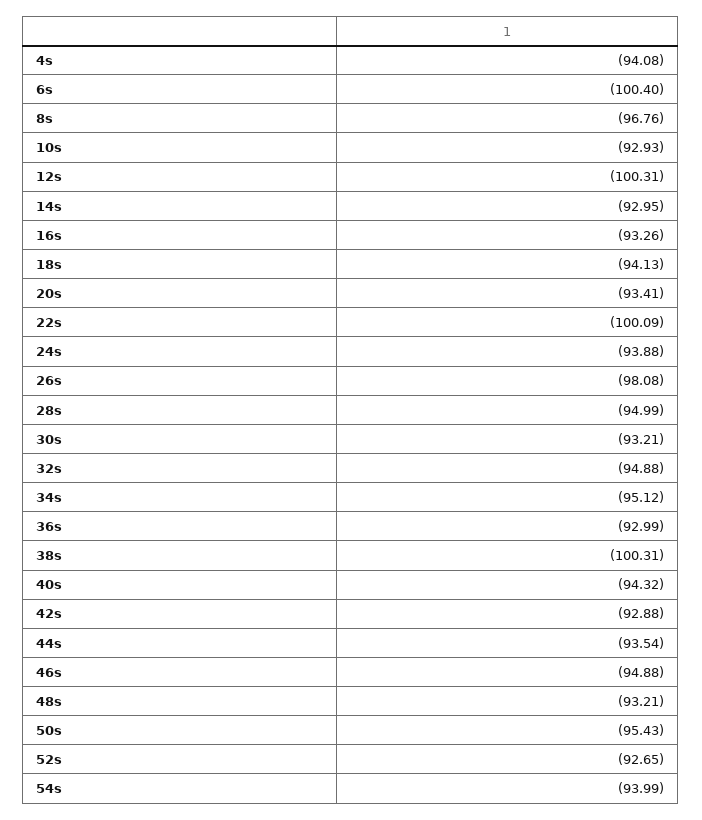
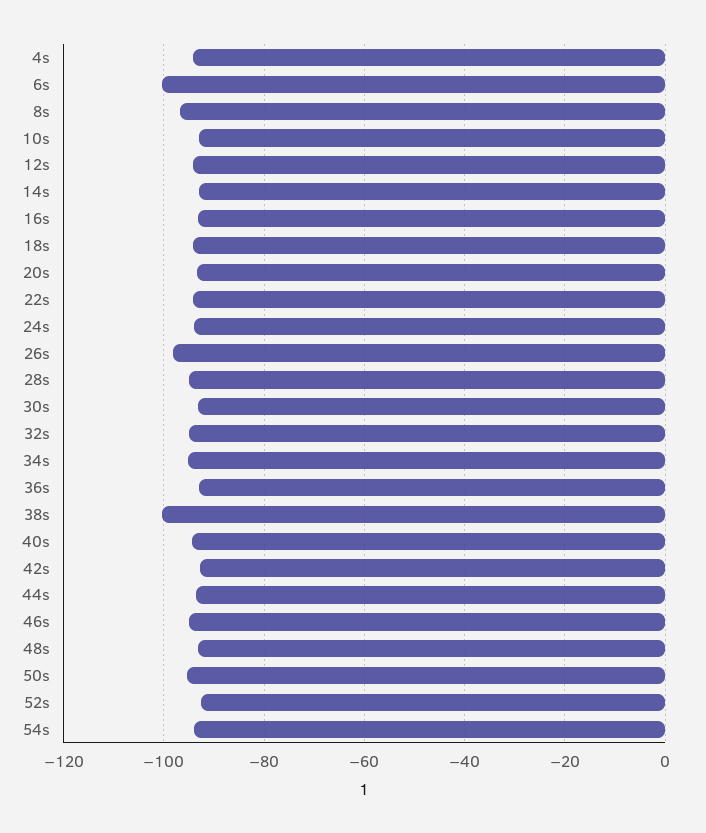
12s: -100.31 -> -94
22s: -100.09 -> -94

